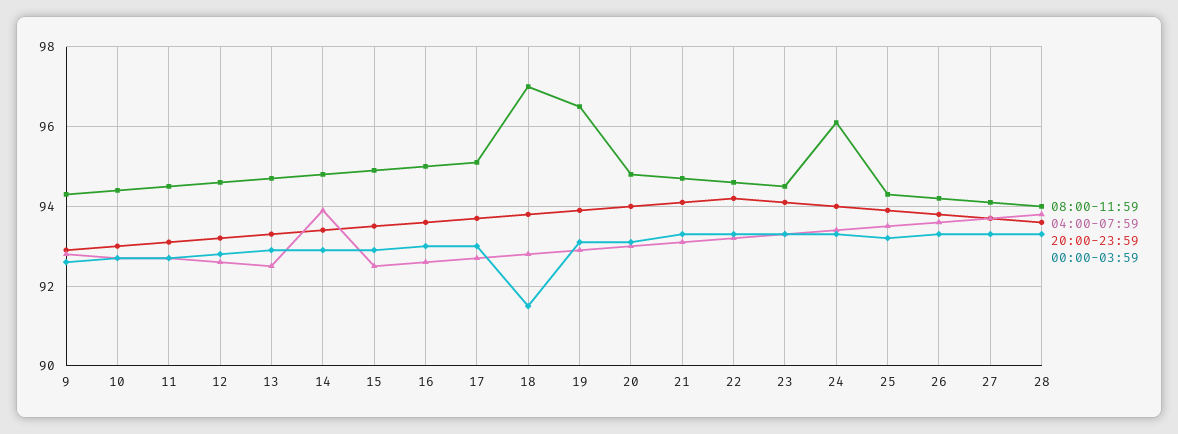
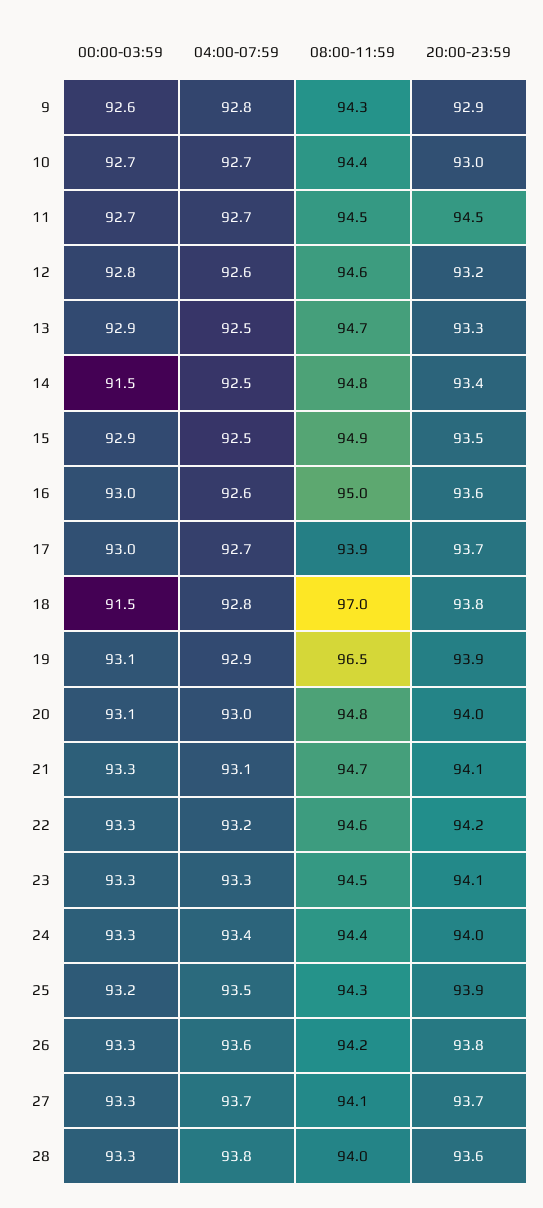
20:00-23:59, 11: 93 -> 94.5
04:00-07:59, 14: 94 -> 92.5
00:00-03:59, 14: 93 -> 91.5
08:00-11:59, 17: 95 -> 93.9
08:00-11:59, 24: 96 -> 94.4

